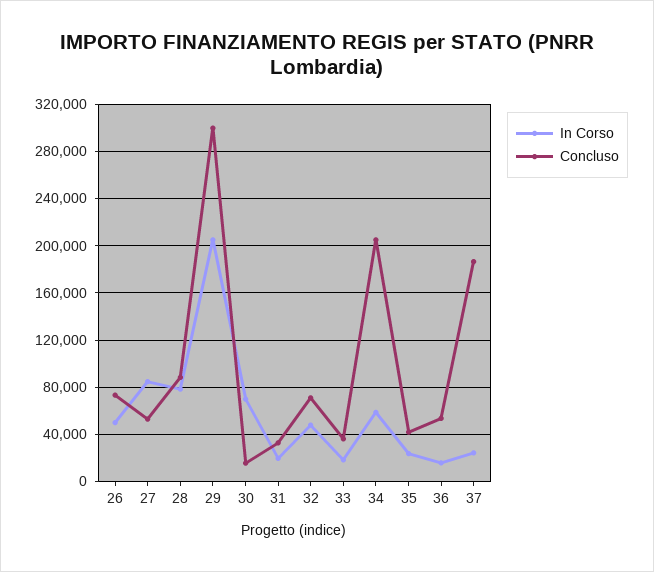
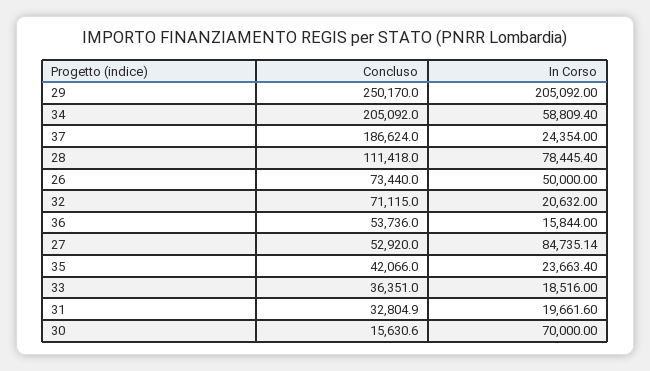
Concluso, 28: 90000 -> 111418
Concluso, 29: 300000 -> 250170
In Corso, 32: 50000 -> 20632

